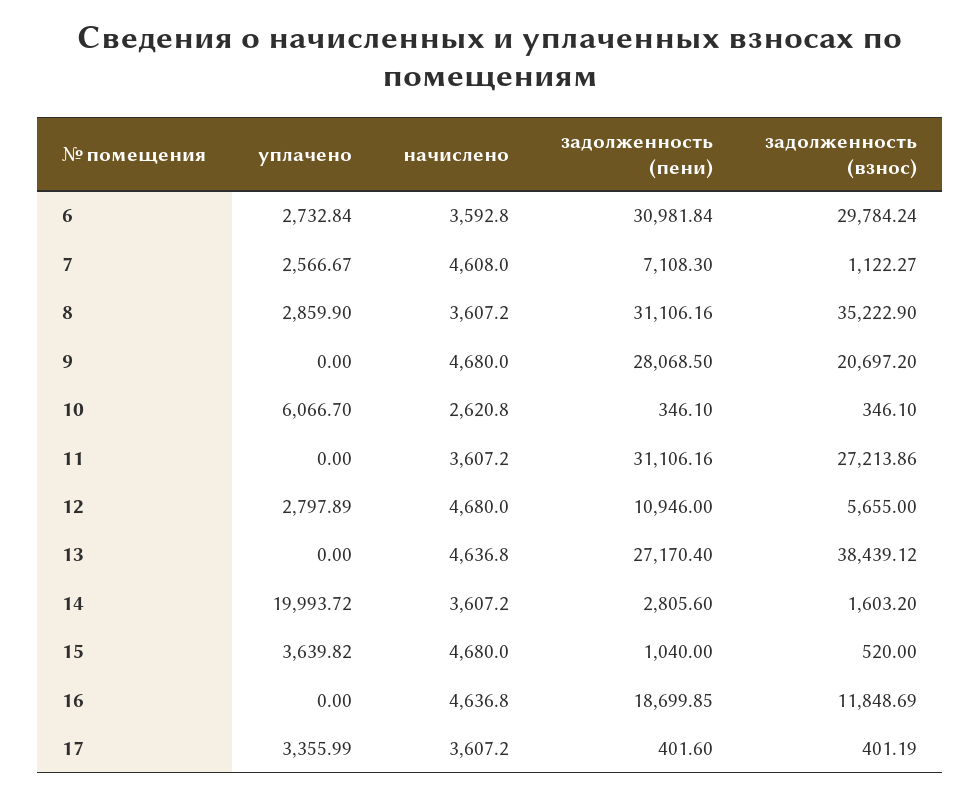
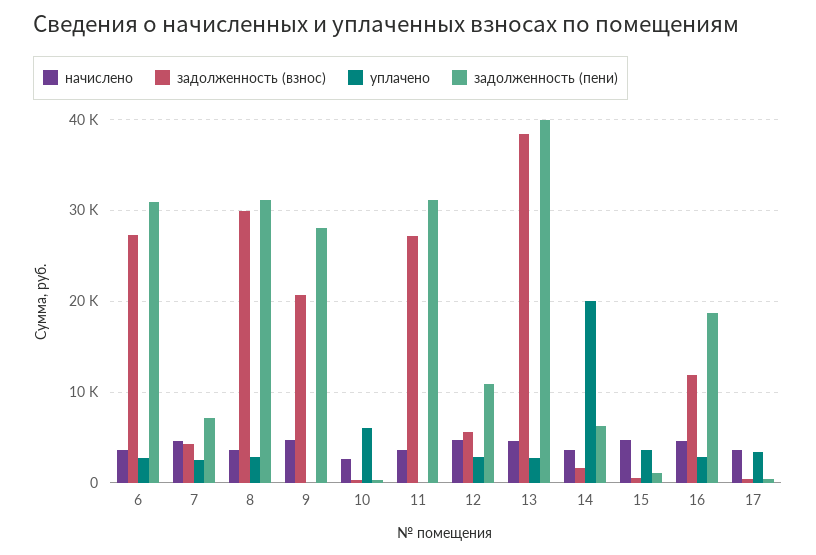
задолженность (взнос), 6: 29784.24 -> 27000
задолженность (взнос), 7: 1122.27 -> 4000
задолженность (взнос), 8: 35222.9 -> 30000
уплачено, 13: 0 -> 3000
задолженность (пени), 13: 27170.4 -> 40000
задолженность (пени), 14: 2805.6 -> 6000
уплачено, 16: 0 -> 3000

